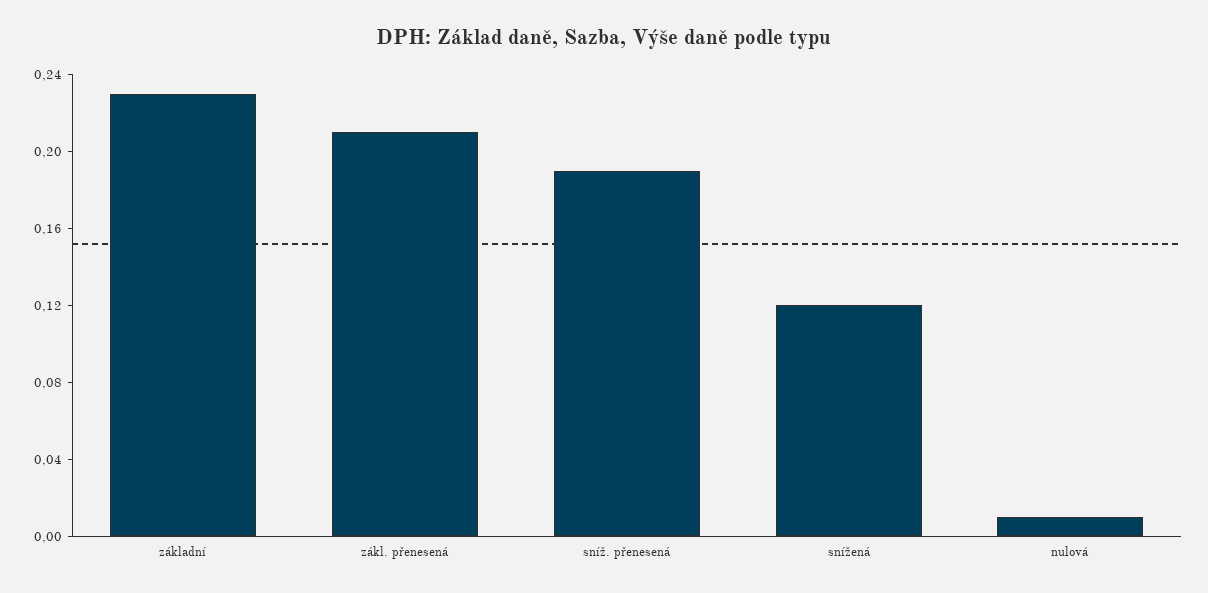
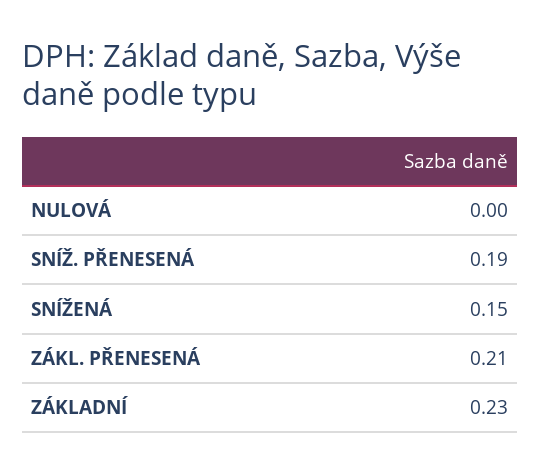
snížená: 0.12 -> 0.15
nulová: 0.01 -> 0

